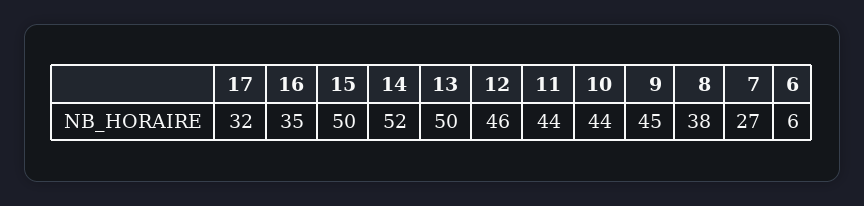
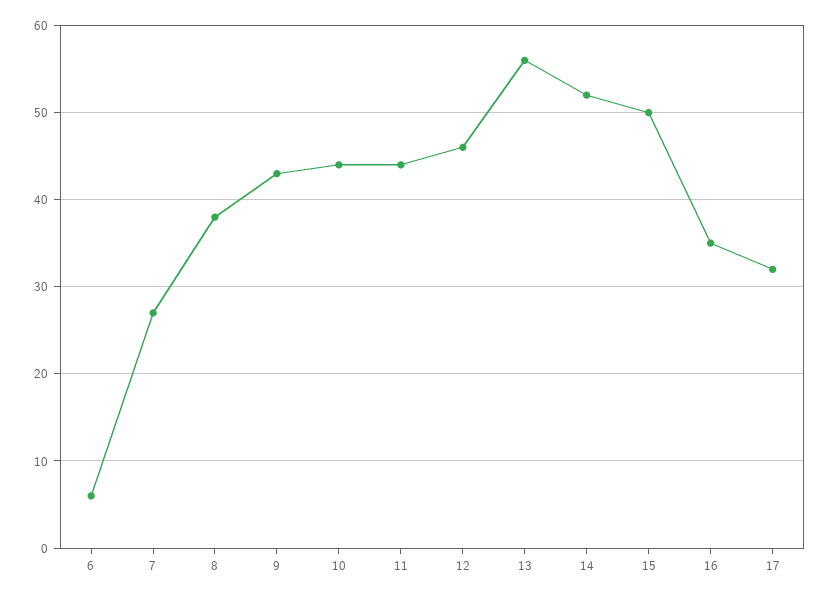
13: 50 -> 56
9: 45 -> 43

